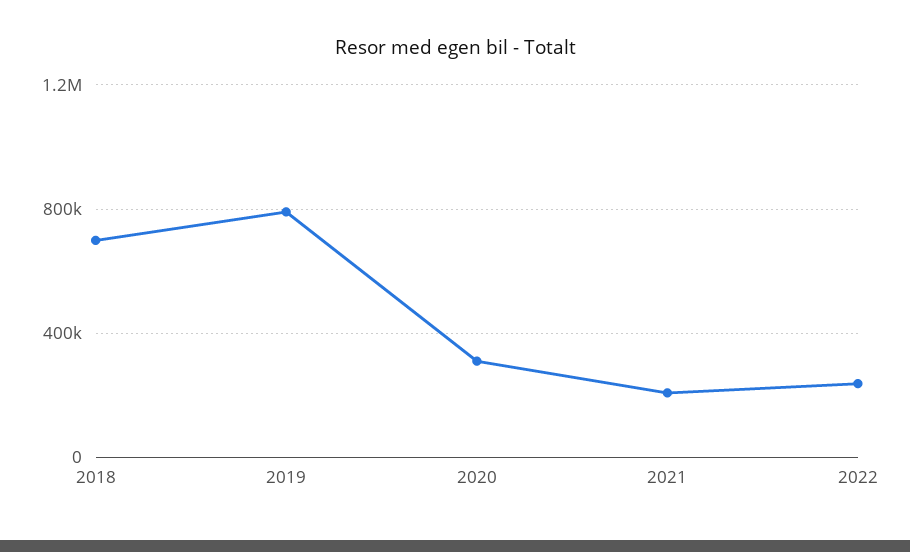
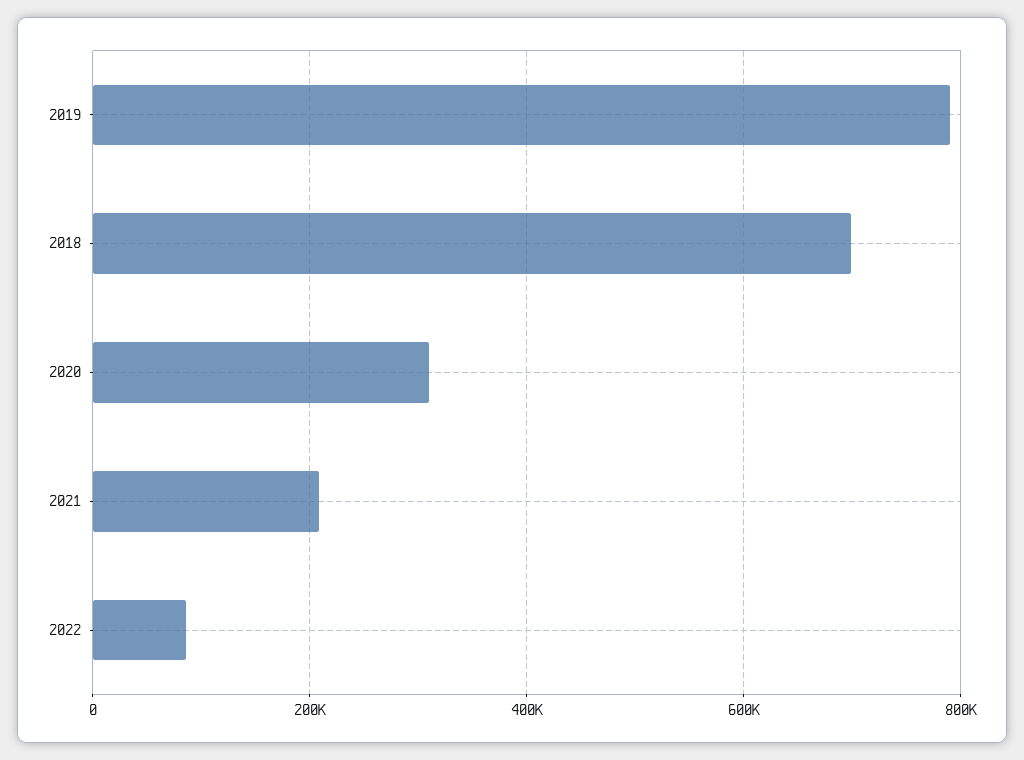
2022: 250000 -> 80000

